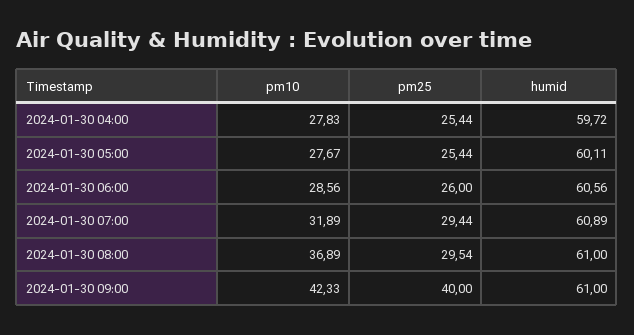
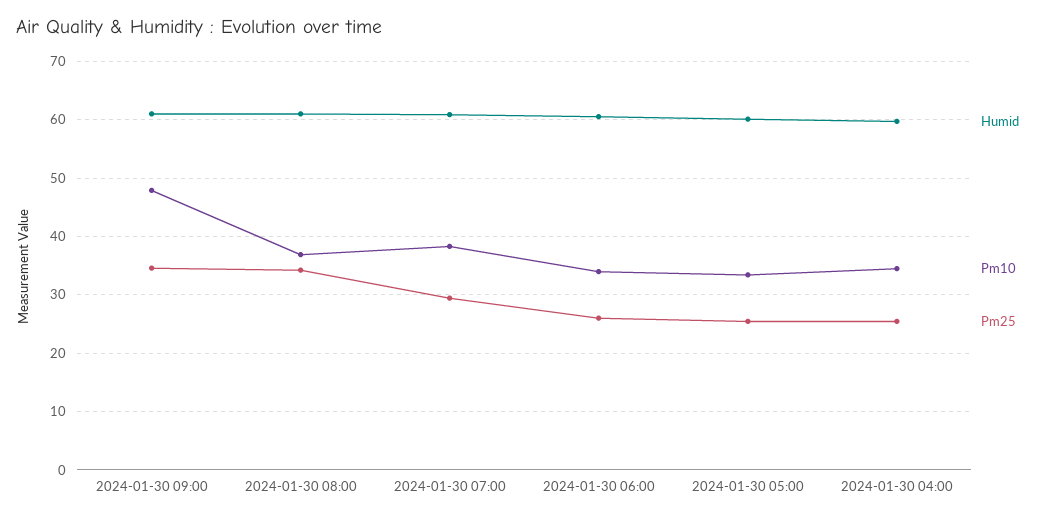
pm10, 2024-01-30 04:00: 27.83 -> 34
pm10, 2024-01-30 05:00: 27.67 -> 34
pm10, 2024-01-30 06:00: 28.56 -> 34
pm10, 2024-01-30 07:00: 31.89 -> 38
pm25, 2024-01-30 08:00: 29.54 -> 34
pm10, 2024-01-30 09:00: 42.33 -> 48
pm25, 2024-01-30 09:00: 40 -> 34

